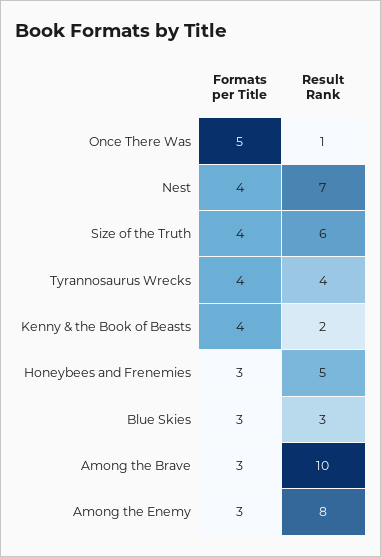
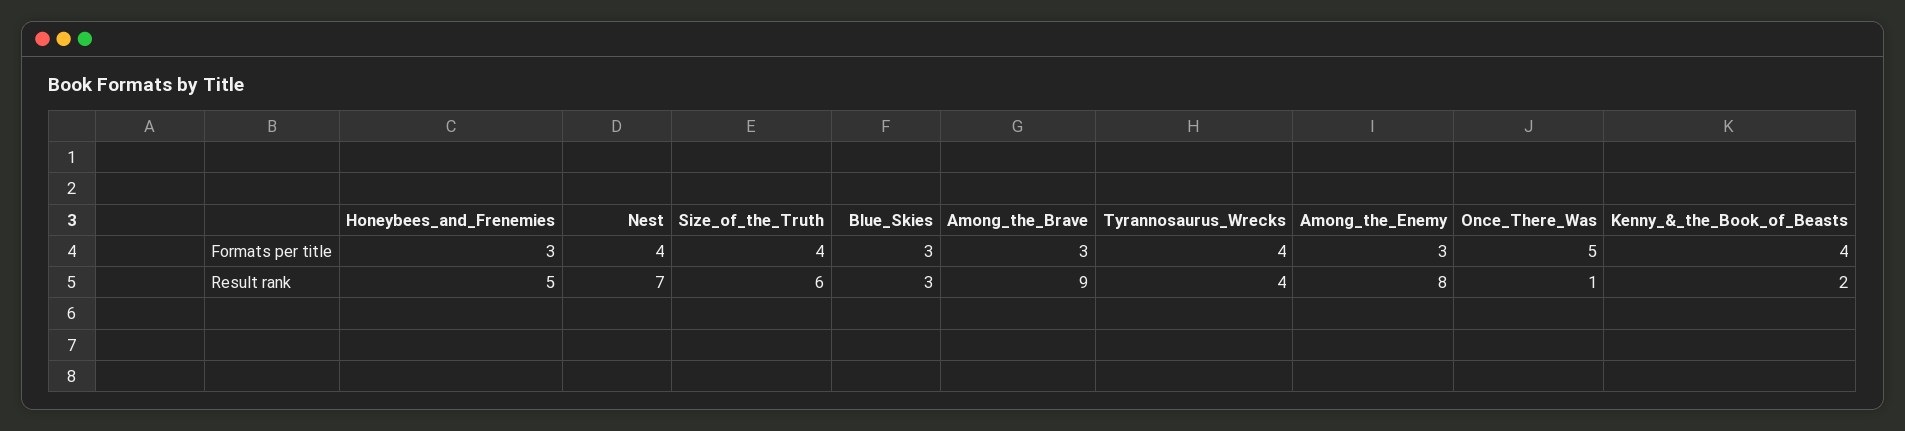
Result Rank, Among the Brave: 10 -> 9

